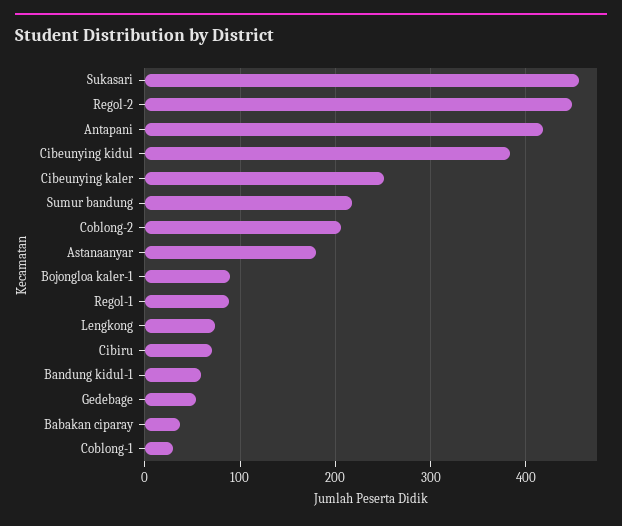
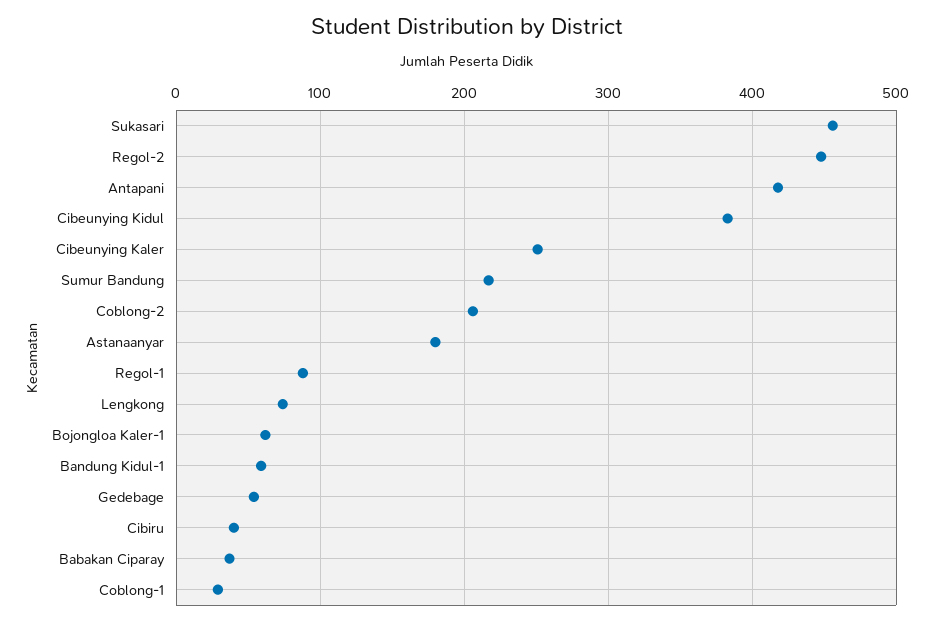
Bojongloa kaler-1: 90 -> 60
Cibiru: 70 -> 40

